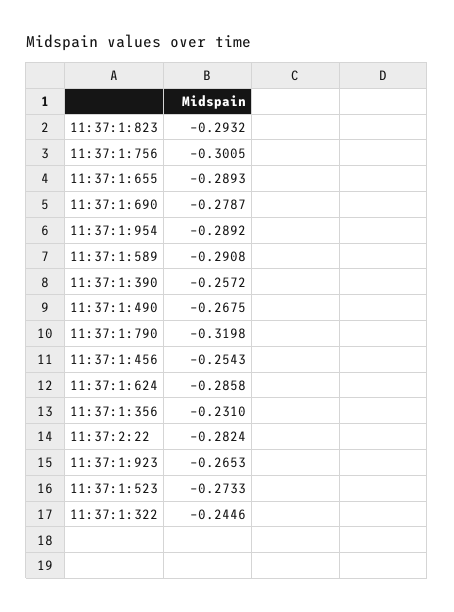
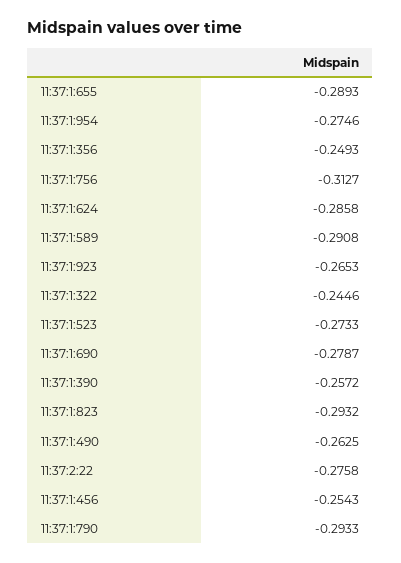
11:37:1:756: -0.3005 -> -0.3127
11:37:1:954: -0.2892 -> -0.2746
11:37:1:490: -0.2675 -> -0.2625
11:37:1:790: -0.3198 -> -0.2933
11:37:1:356: -0.231 -> -0.2493
11:37:2:22: -0.2824 -> -0.2758

